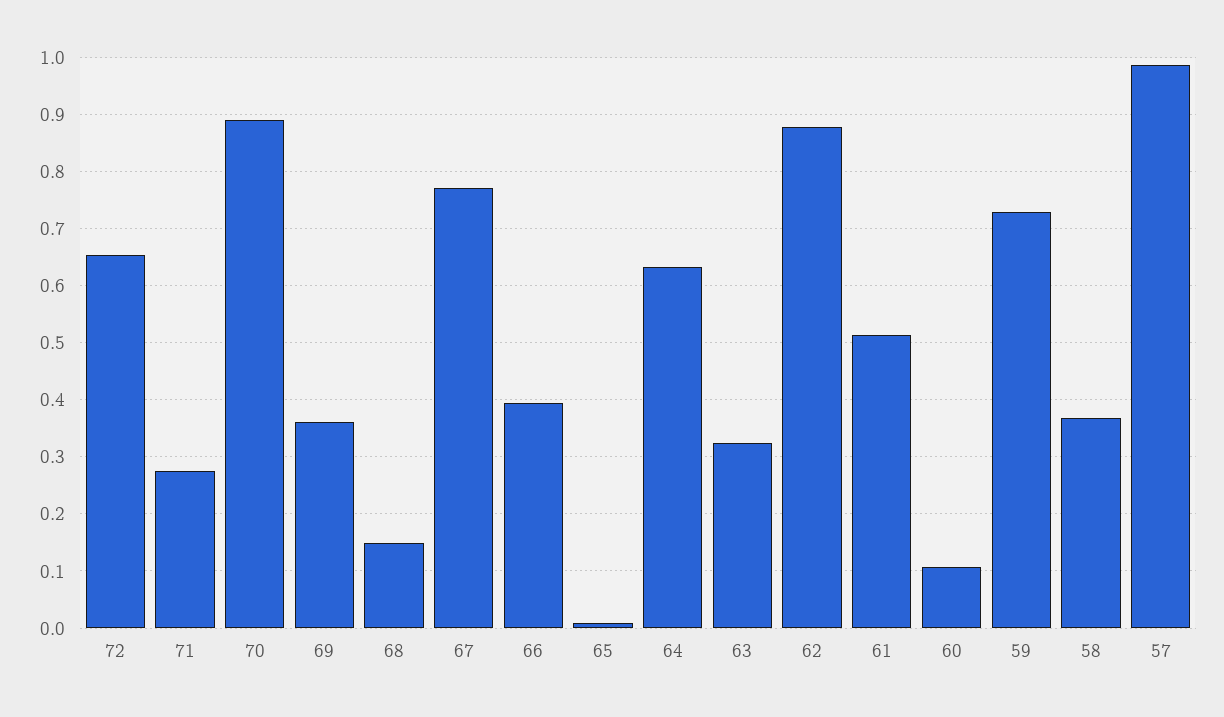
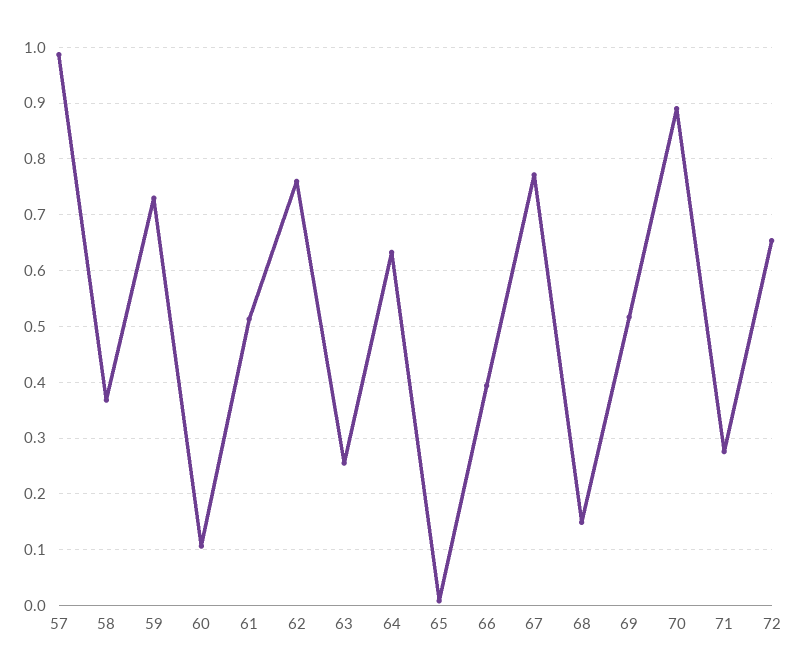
69: 0.36 -> 0.52
63: 0.32 -> 0.26
62: 0.88 -> 0.76

